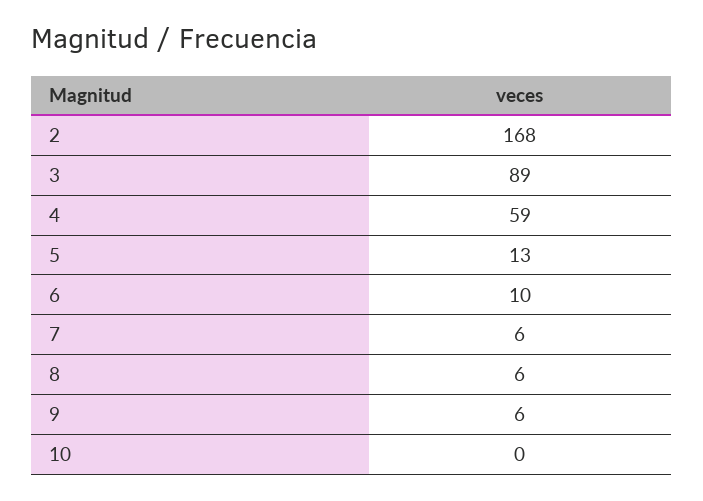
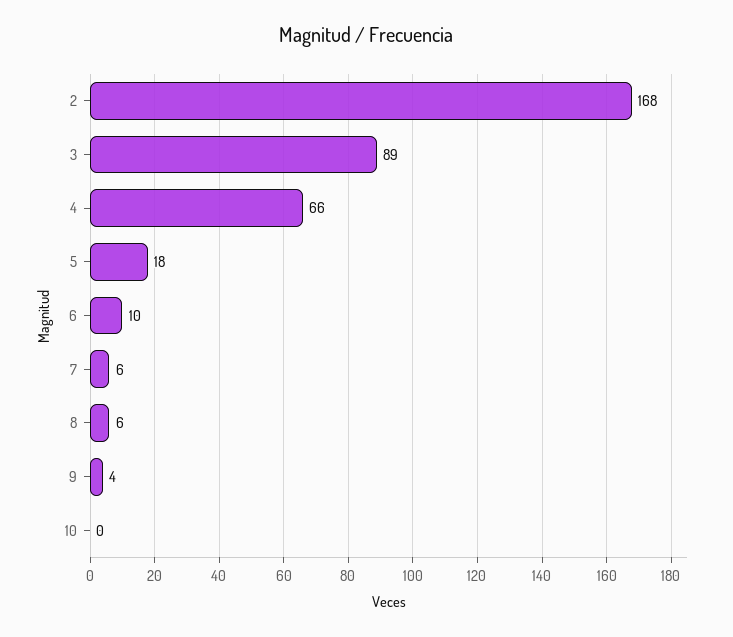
4: 59 -> 66
5: 13 -> 18
9: 6 -> 4

